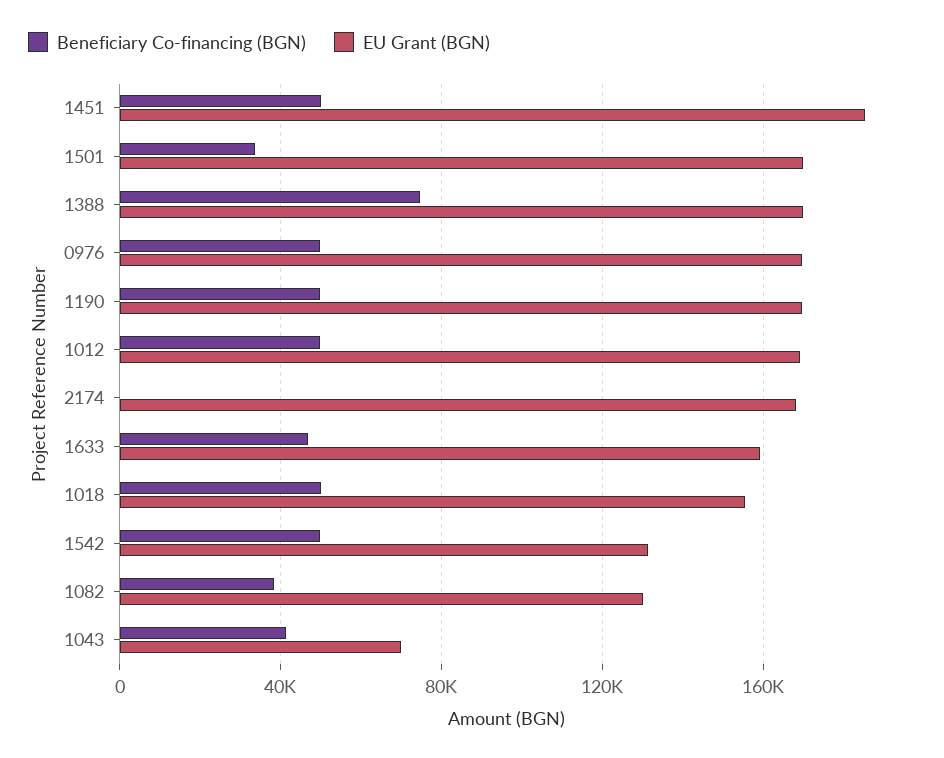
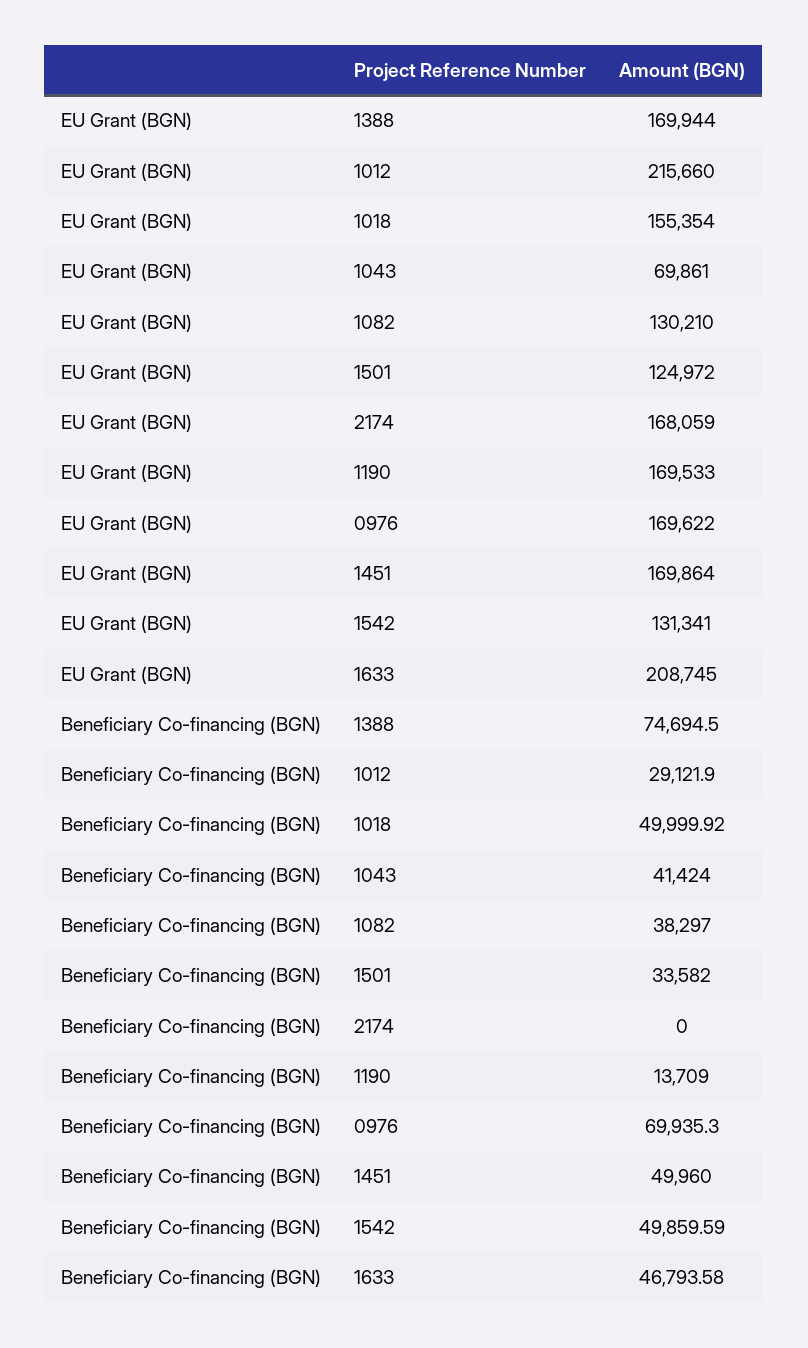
EU Grant (BGN), 1451: 185000 -> 169864
EU Grant (BGN), 1501: 170000 -> 124972
Beneficiary Co-financing (BGN), 0976: 50000 -> 69935.3
Beneficiary Co-financing (BGN), 1190: 50000 -> 13709
Beneficiary Co-financing (BGN), 1012: 50000 -> 29121.9
EU Grant (BGN), 1012: 170000 -> 215660
EU Grant (BGN), 1633: 160000 -> 208745

